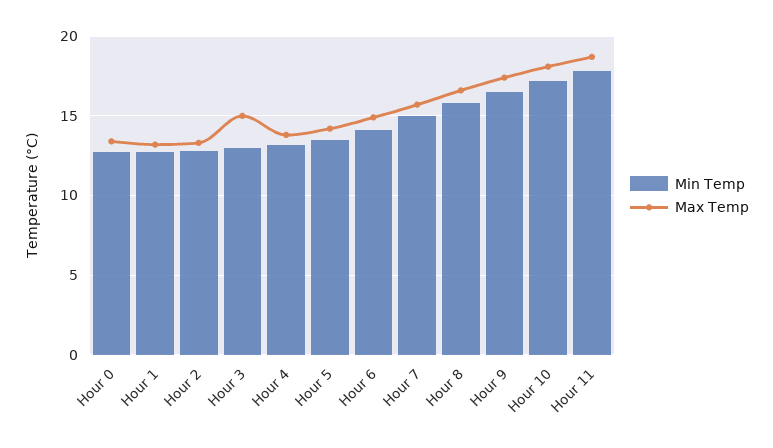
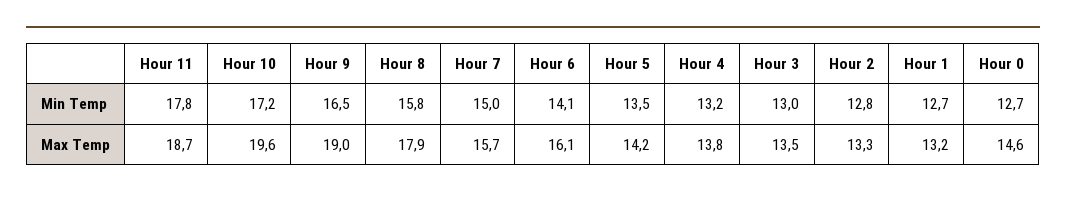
Max Temp, Hour 0: 13.5 -> 14.6
Max Temp, Hour 3: 15 -> 13.5
Max Temp, Hour 6: 15 -> 16.1
Max Temp, Hour 8: 16.5 -> 17.9
Max Temp, Hour 9: 17.5 -> 19
Max Temp, Hour 10: 18 -> 19.6

